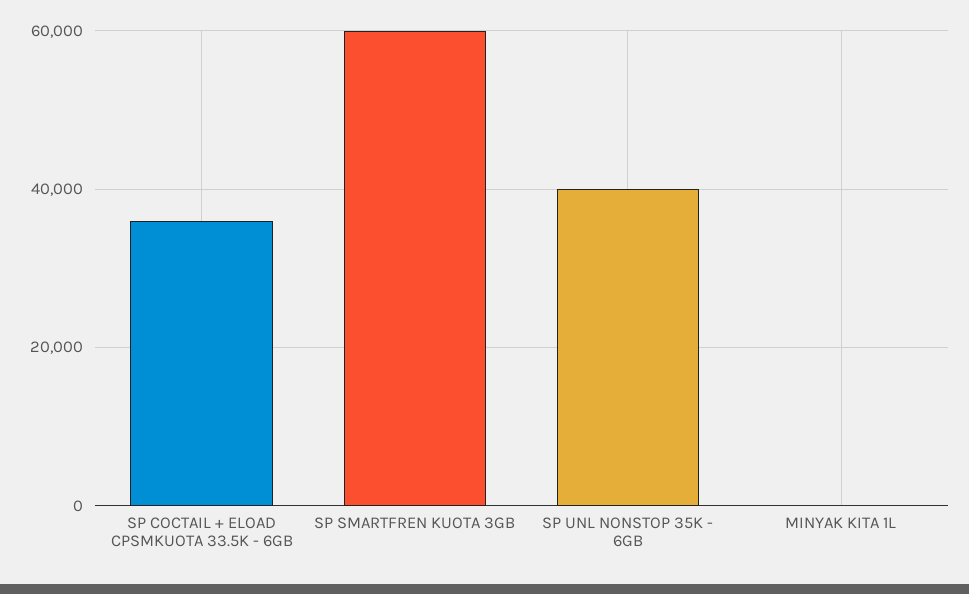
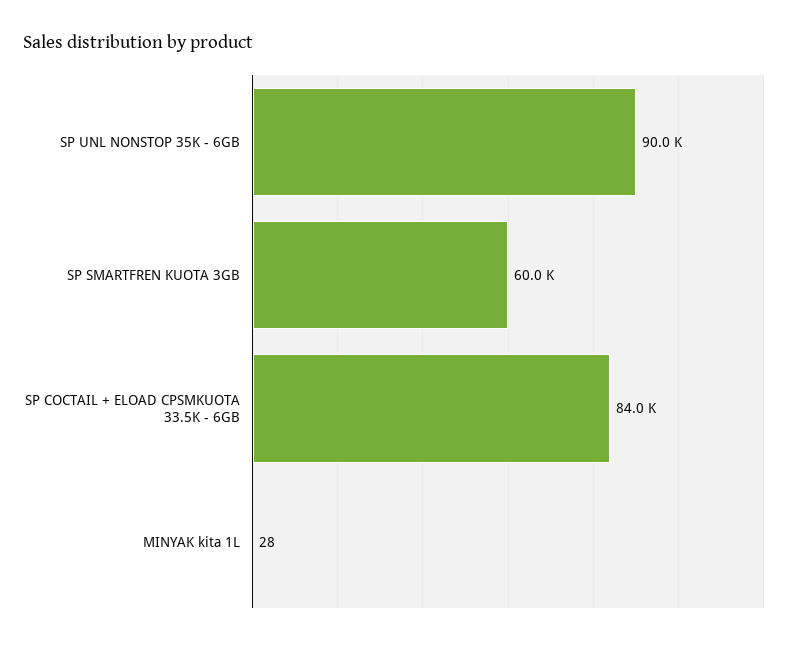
SP COCTAIL + ELOAD CPSMKUOTA 33.5K - 6GB: 36000 -> 84000
SP UNL NONSTOP 35K - 6GB: 40000 -> 90000

